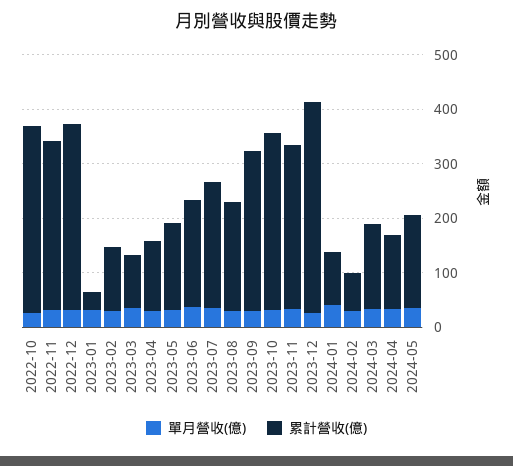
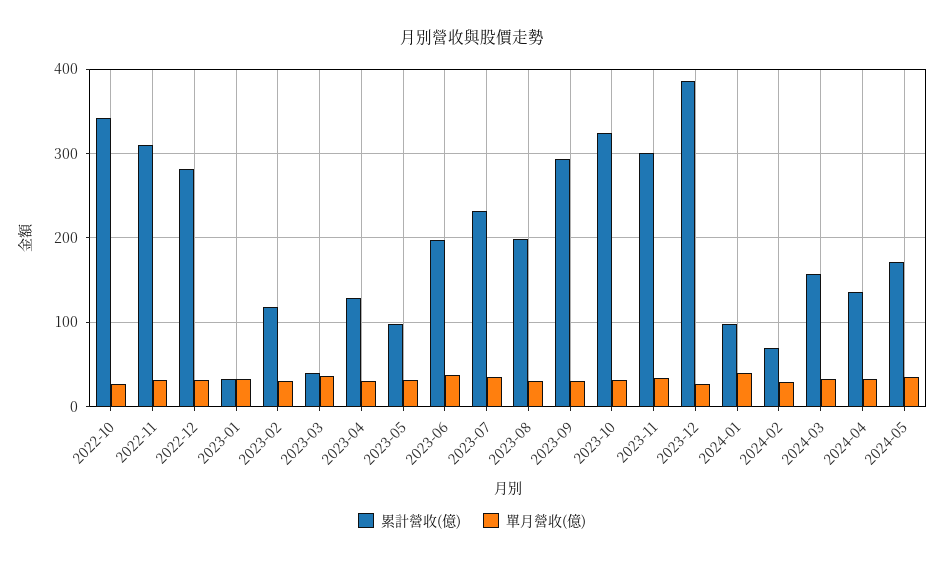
累計營收(億), 2022-12: 340 -> 280
累計營收(億), 2023-03: 100 -> 40
累計營收(億), 2023-05: 160 -> 100

